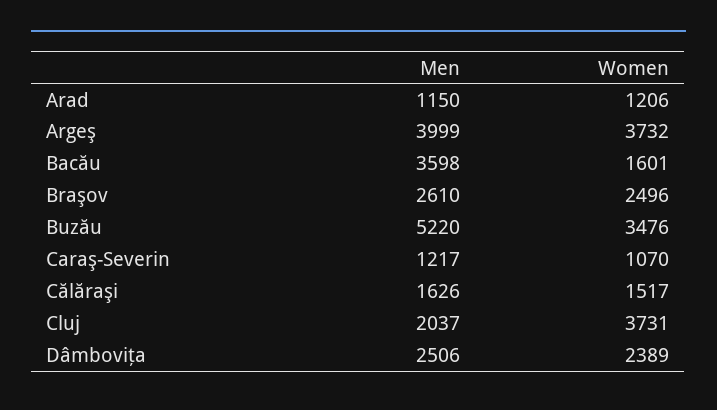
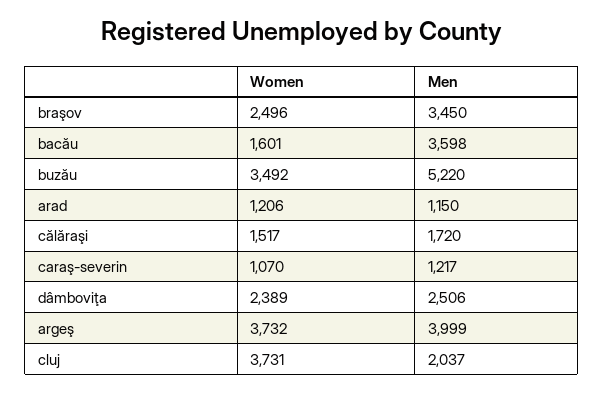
Men, Braşov: 2610 -> 3450
Women, Buzău: 3476 -> 3492
Men, Călăraşi: 1626 -> 1720

